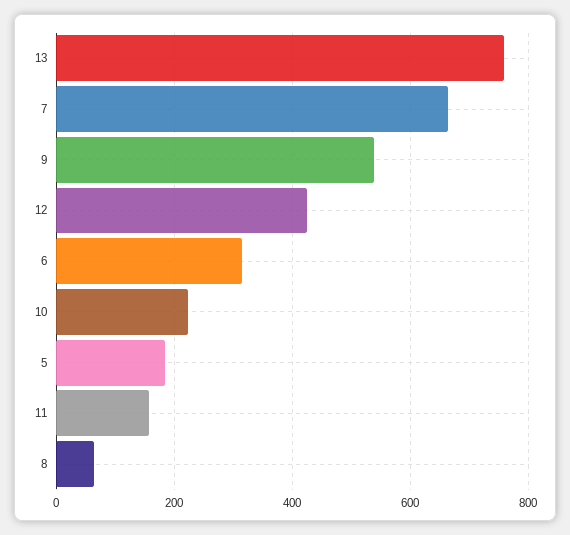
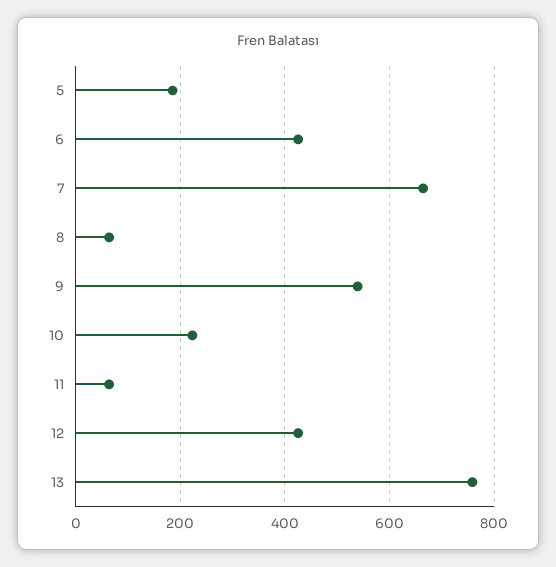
6: 320 -> 420
11: 160 -> 60

